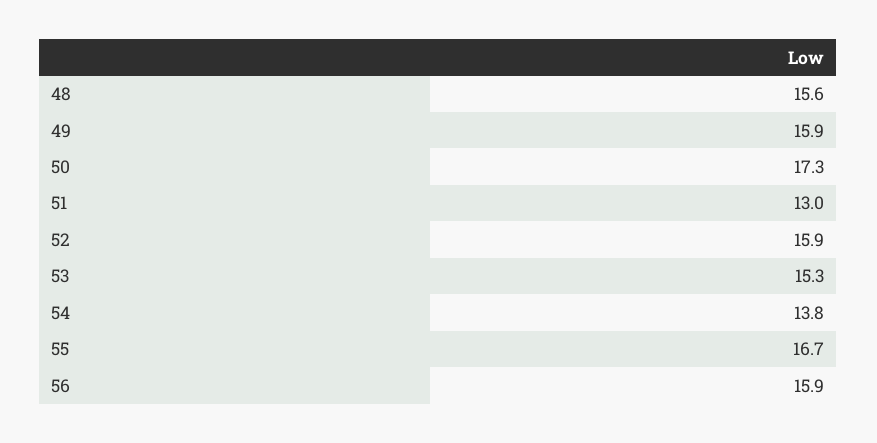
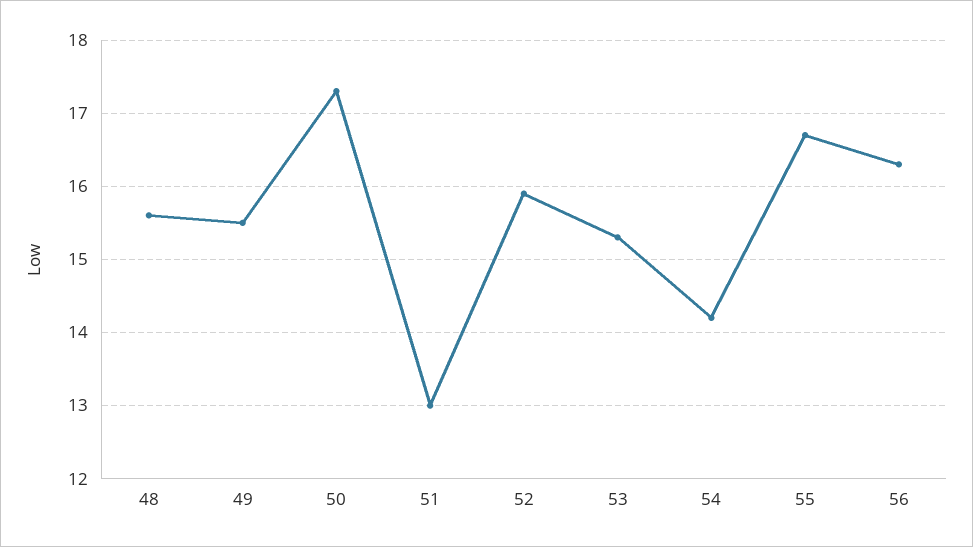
49: 15.9 -> 15.5
54: 13.8 -> 14.2
56: 15.9 -> 16.3

